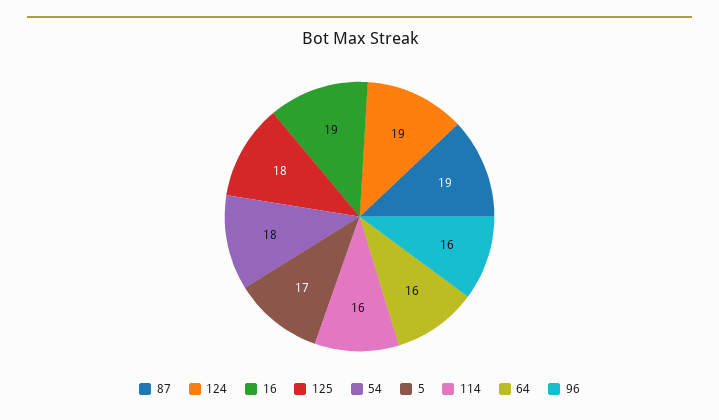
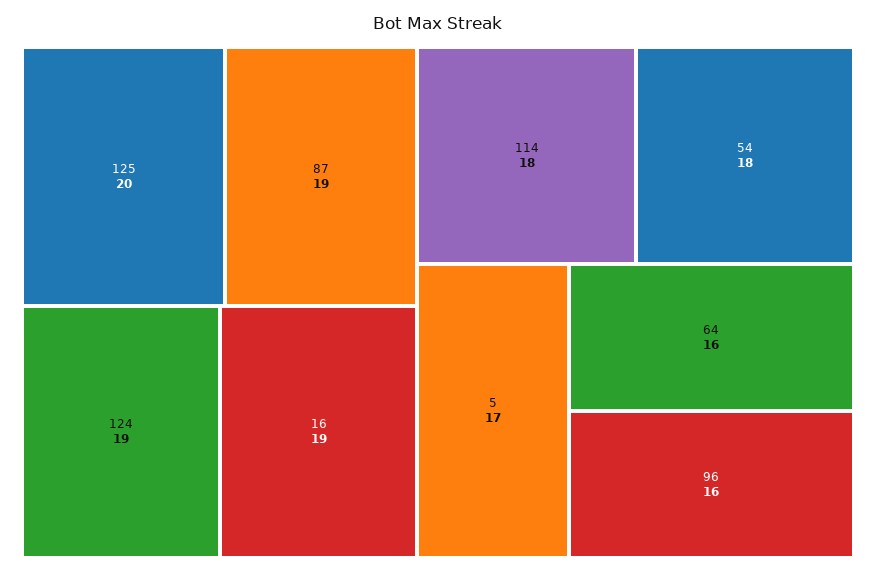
125: 18 -> 20
114: 16 -> 18

